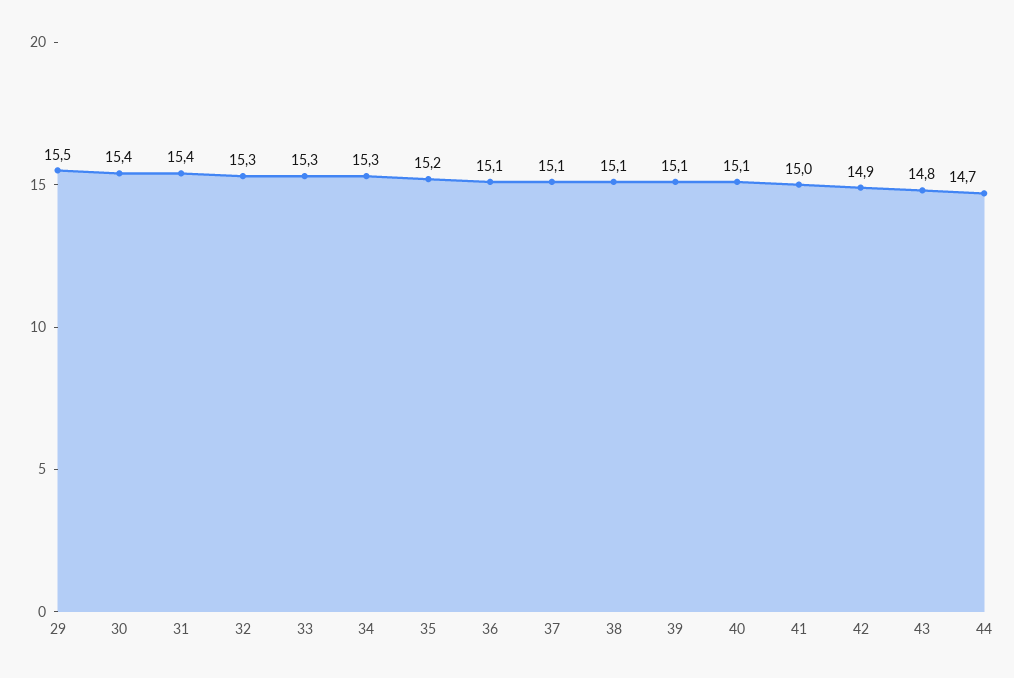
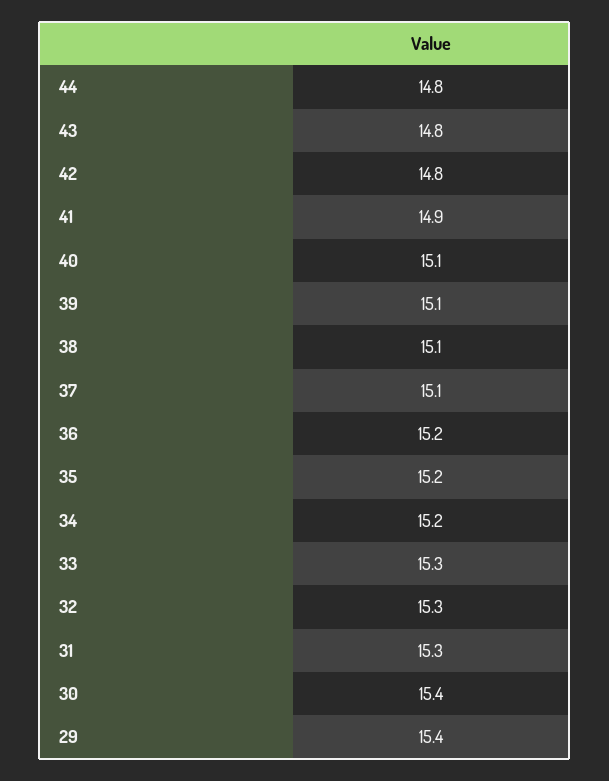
29: 15.5 -> 15.4
31: 15.4 -> 15.3
34: 15.3 -> 15.2
36: 15.1 -> 15.2
41: 15 -> 14.9
42: 14.9 -> 14.8
44: 14.7 -> 14.8

